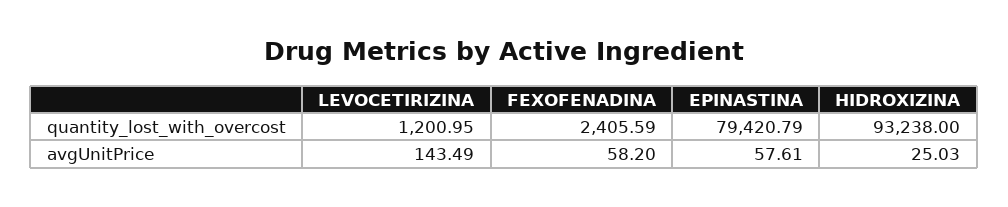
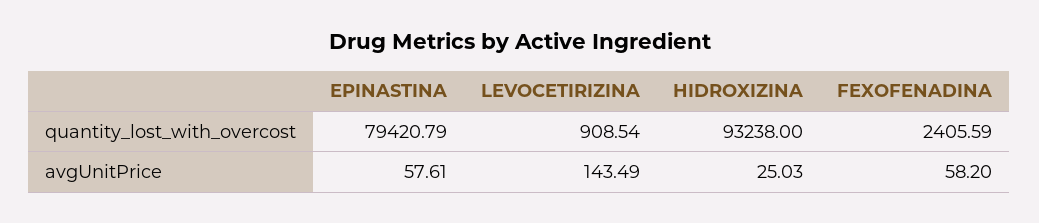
LEVOCETIRIZINA, quantity_lost_with_overcost: 1200.95 -> 908.54

